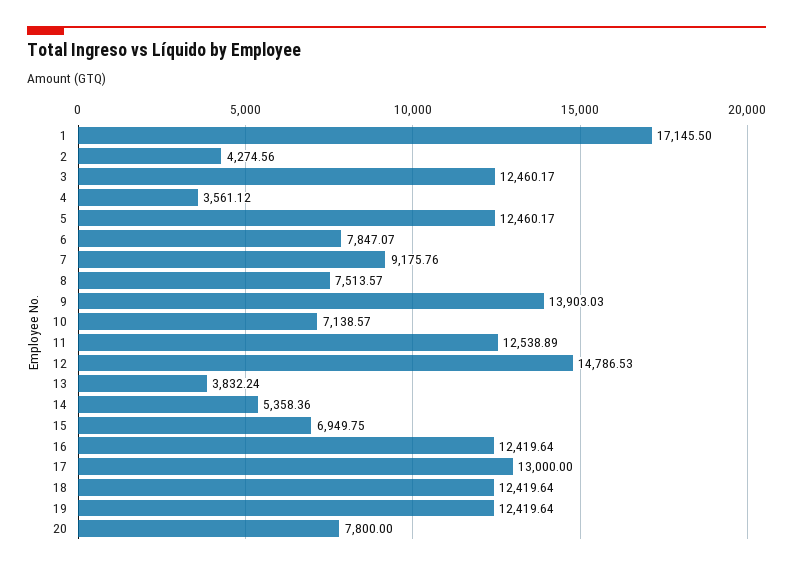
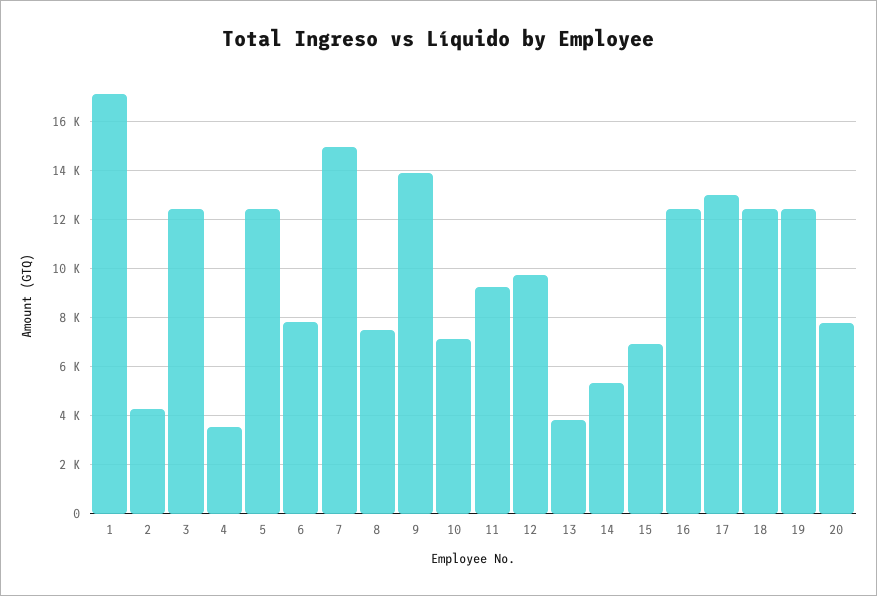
7: 9175.76 -> 15000
11: 12538.89 -> 9250
12: 14786.53 -> 9750

